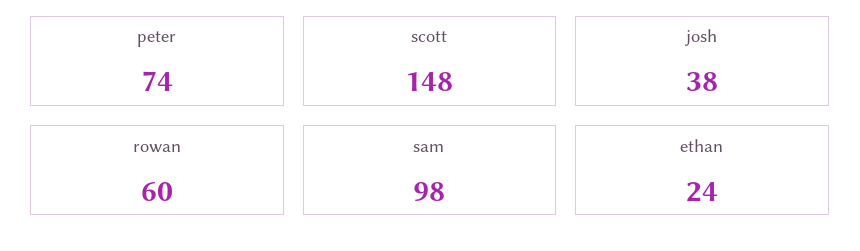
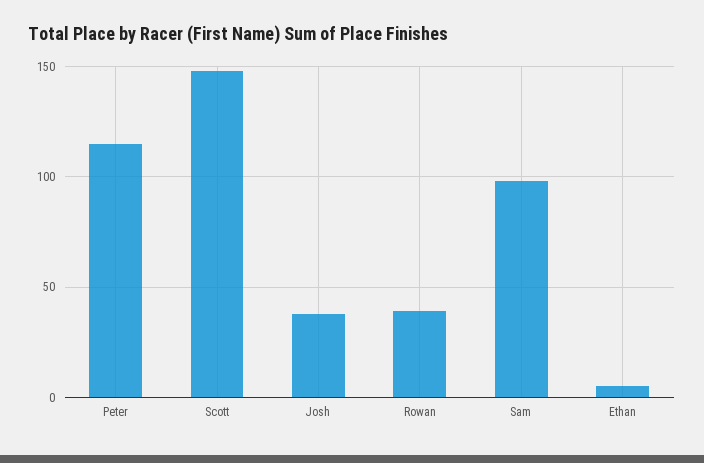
peter: 74 -> 115
rowan: 60 -> 40
ethan: 24 -> 5

